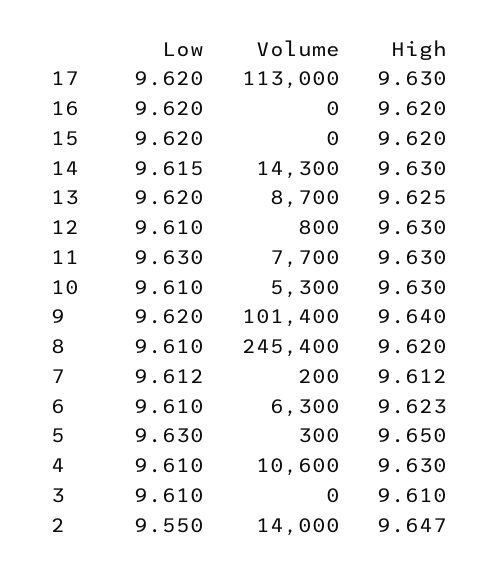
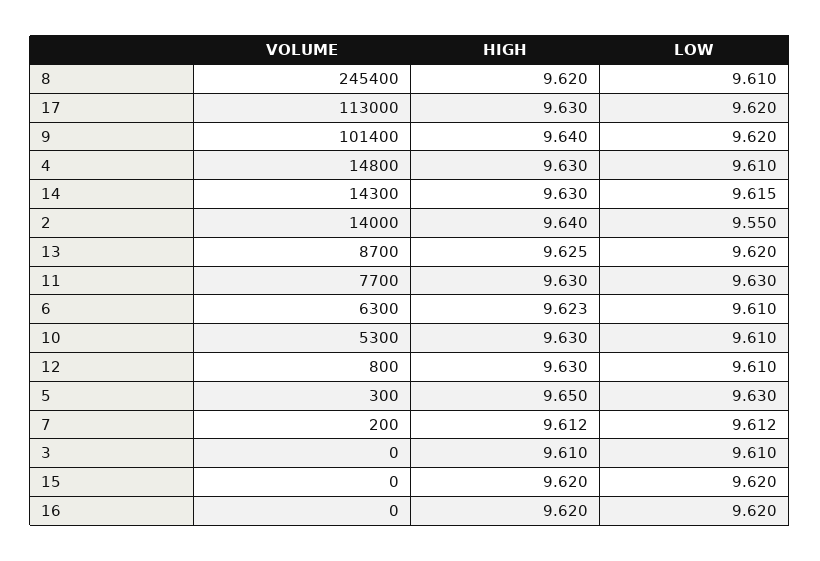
Volume, 4: 10600 -> 14800
High, 2: 9.647 -> 9.64

